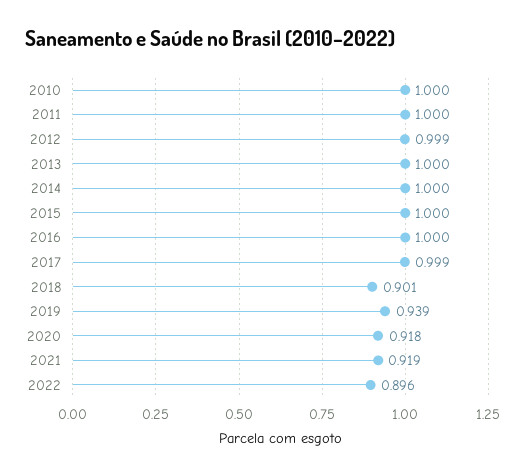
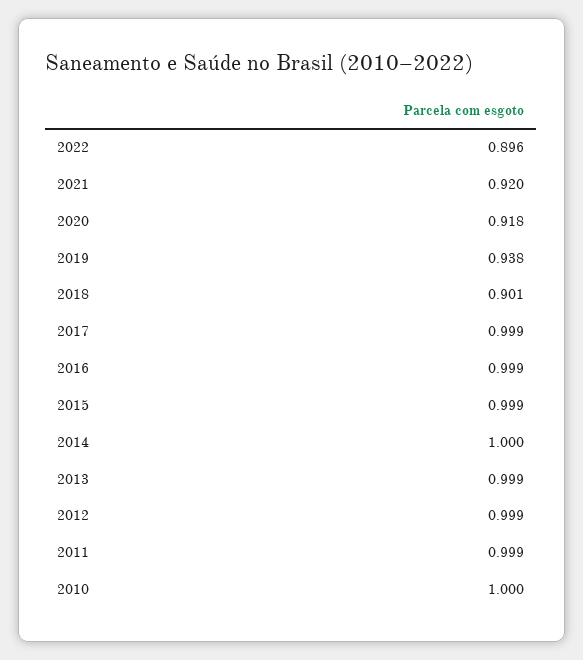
2011: 1 -> 0.999
2013: 1 -> 0.999
2015: 1 -> 0.999
2016: 1 -> 0.999
2019: 0.939 -> 0.938
2021: 0.919 -> 0.92

